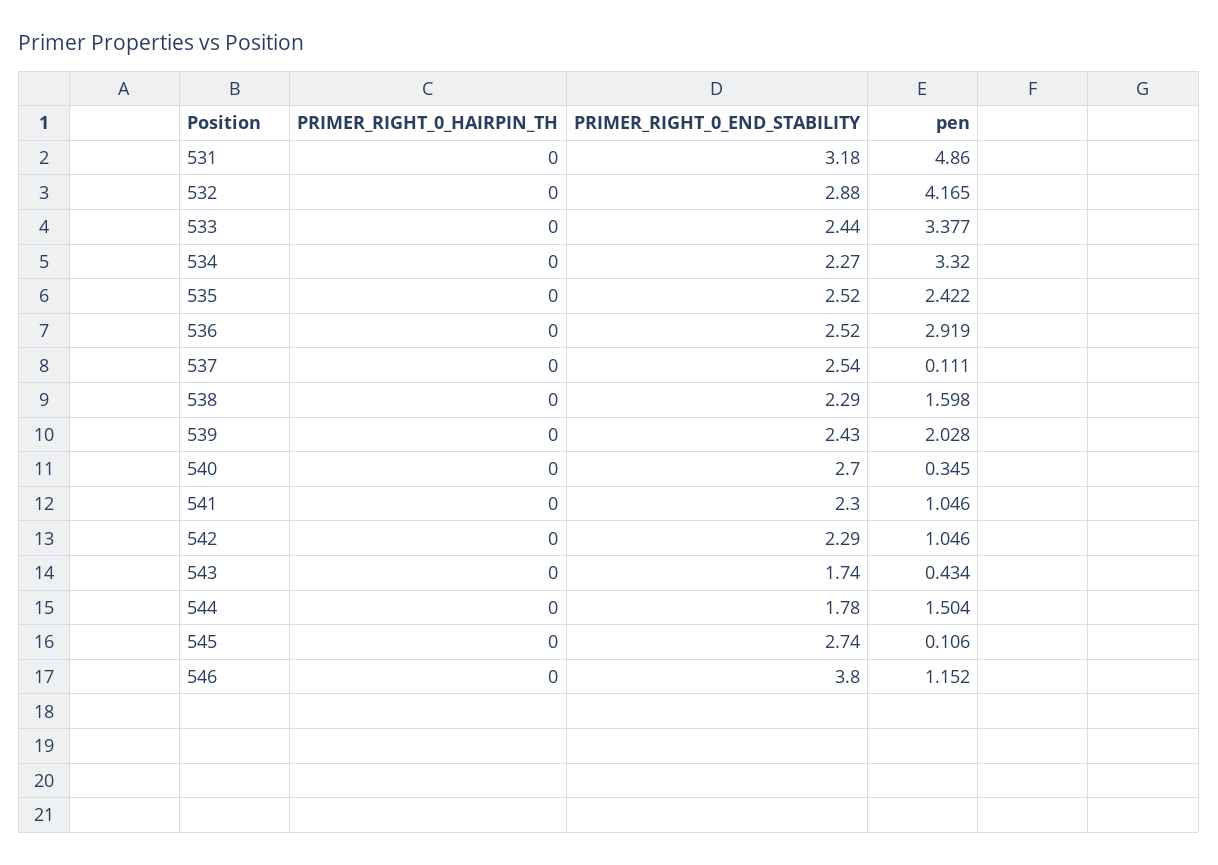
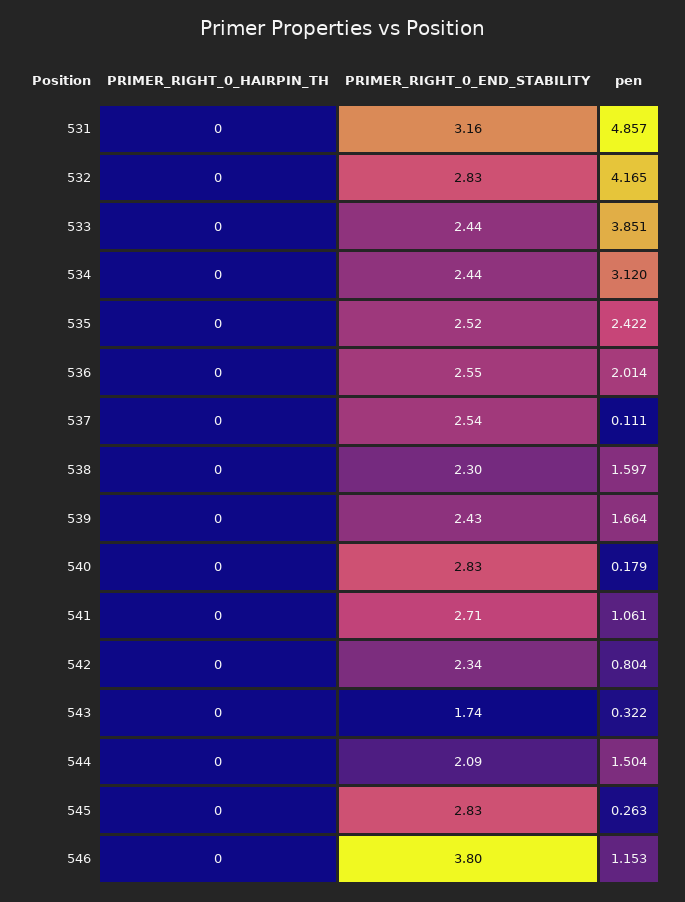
PRIMER_RIGHT_0_END_STABILITY, 531: 3.18 -> 3.16
pen, 531: 4.86 -> 4.857
PRIMER_RIGHT_0_END_STABILITY, 532: 2.88 -> 2.83
pen, 533: 3.377 -> 3.851
PRIMER_RIGHT_0_END_STABILITY, 534: 2.27 -> 2.44
pen, 534: 3.32 -> 3.12
PRIMER_RIGHT_0_END_STABILITY, 536: 2.52 -> 2.55
pen, 536: 2.919 -> 2.014
PRIMER_RIGHT_0_END_STABILITY, 538: 2.29 -> 2.3
pen, 538: 1.598 -> 1.597
pen, 539: 2.028 -> 1.664
PRIMER_RIGHT_0_END_STABILITY, 540: 2.7 -> 2.83
pen, 540: 0.345 -> 0.179
PRIMER_RIGHT_0_END_STABILITY, 541: 2.3 -> 2.71
pen, 541: 1.046 -> 1.061
PRIMER_RIGHT_0_END_STABILITY, 542: 2.29 -> 2.34
pen, 542: 1.046 -> 0.804
pen, 543: 0.434 -> 0.322
PRIMER_RIGHT_0_END_STABILITY, 544: 1.78 -> 2.09
PRIMER_RIGHT_0_END_STABILITY, 545: 2.74 -> 2.83
pen, 545: 0.106 -> 0.263
pen, 546: 1.152 -> 1.153

